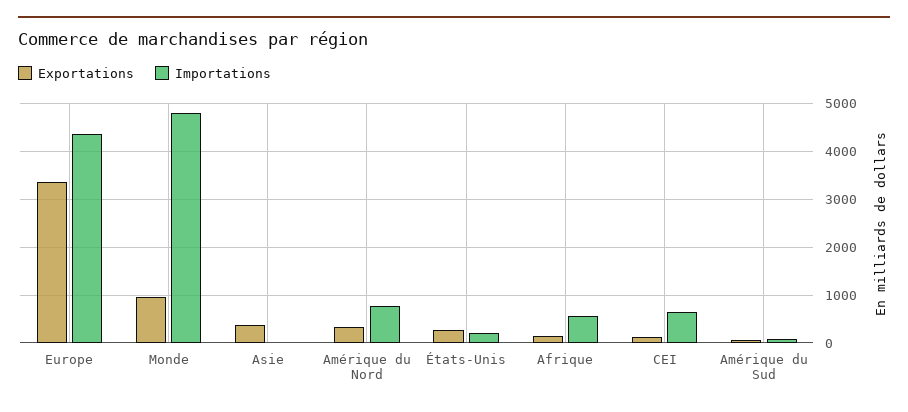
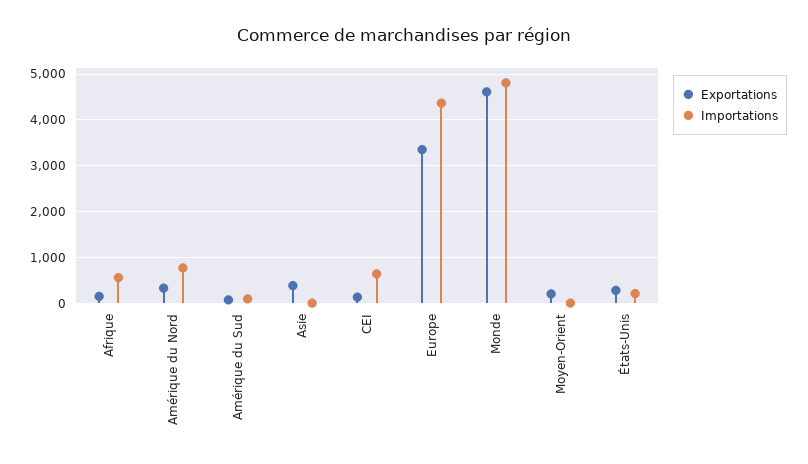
Exportations, Monde: 1000 -> 4600
Exportations, Moyen-Orient: none -> 200
Importations, Moyen-Orient: none -> 0

